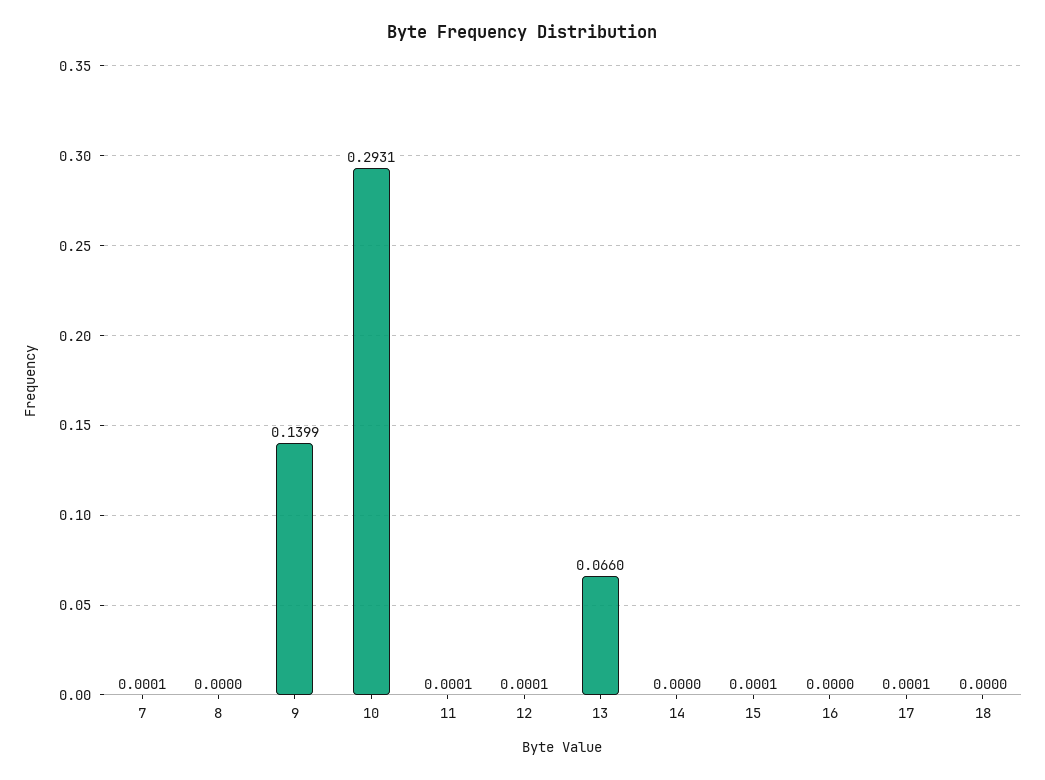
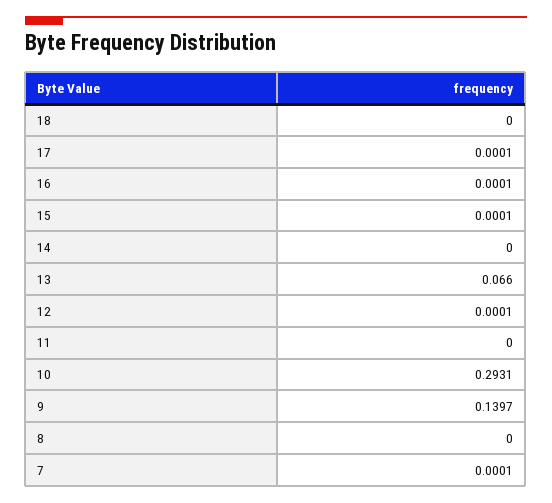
9: 0.1399 -> 0.1397
11: 0.0001 -> 0
16: 0 -> 0.0001

